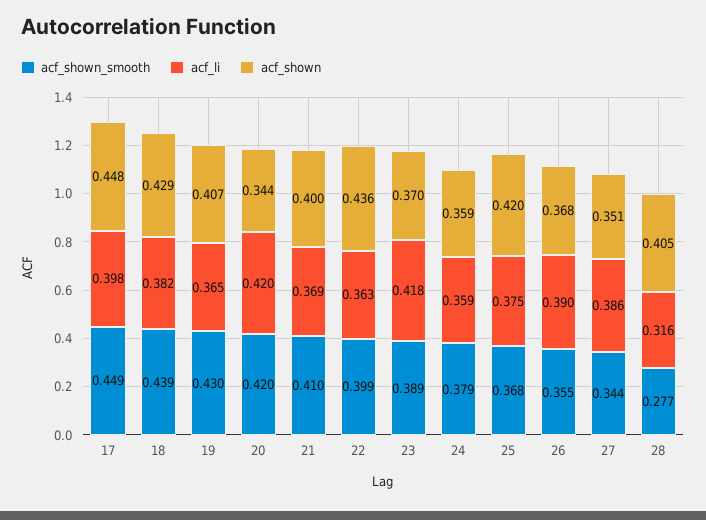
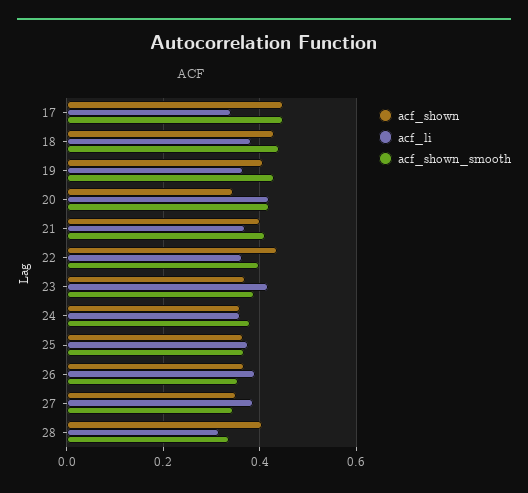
acf_li, 17: 0.398 -> 0.34
acf_shown, 25: 0.42 -> 0.36
acf_shown_smooth, 28: 0.277 -> 0.34

